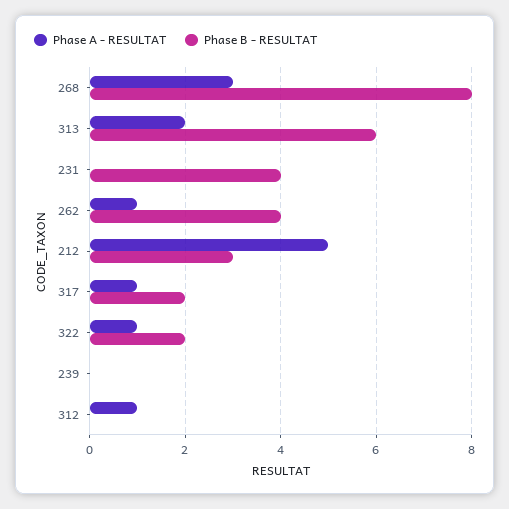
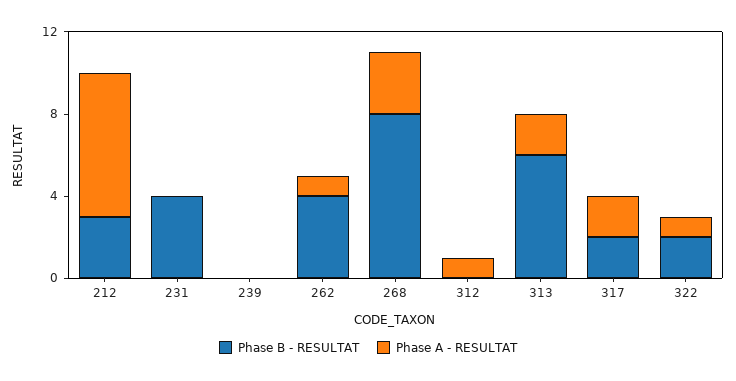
Phase A - RESULTAT, 212: 5 -> 7
Phase A - RESULTAT, 317: 1 -> 2

